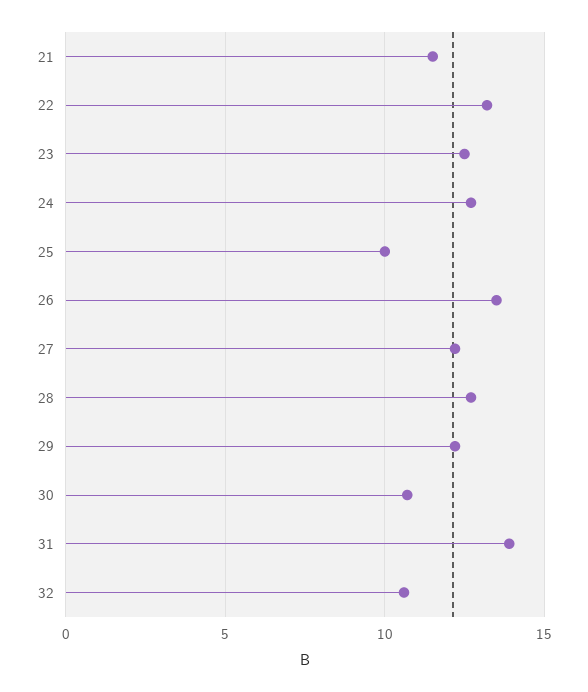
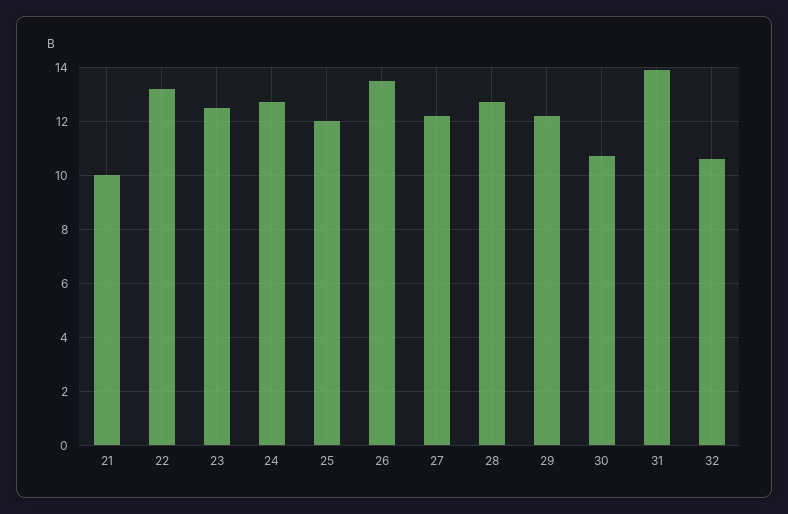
21: 11.5 -> 10
25: 10 -> 12

